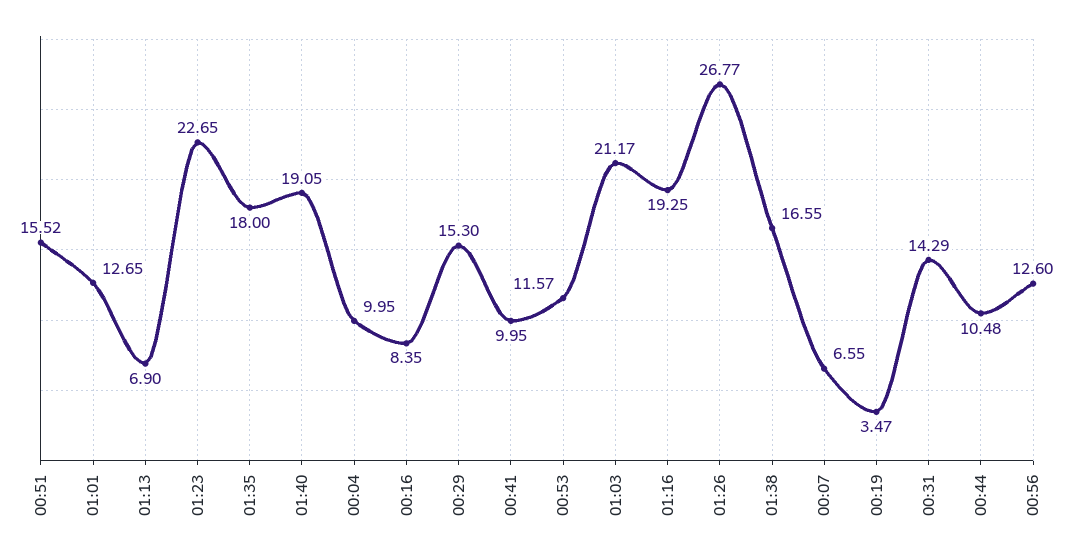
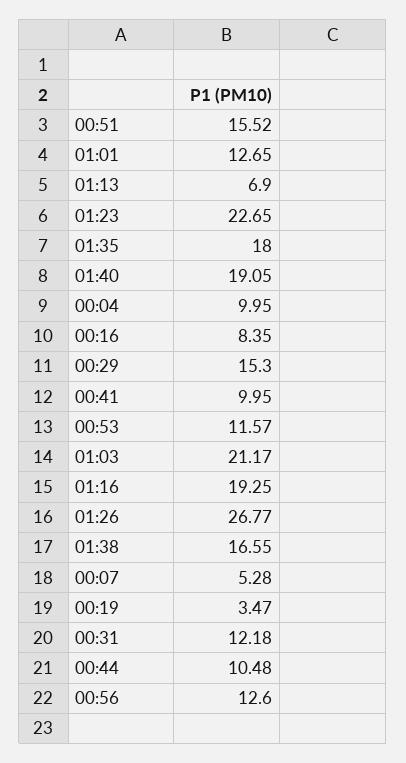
00:07: 6.55 -> 5.28
00:31: 14.29 -> 12.18

